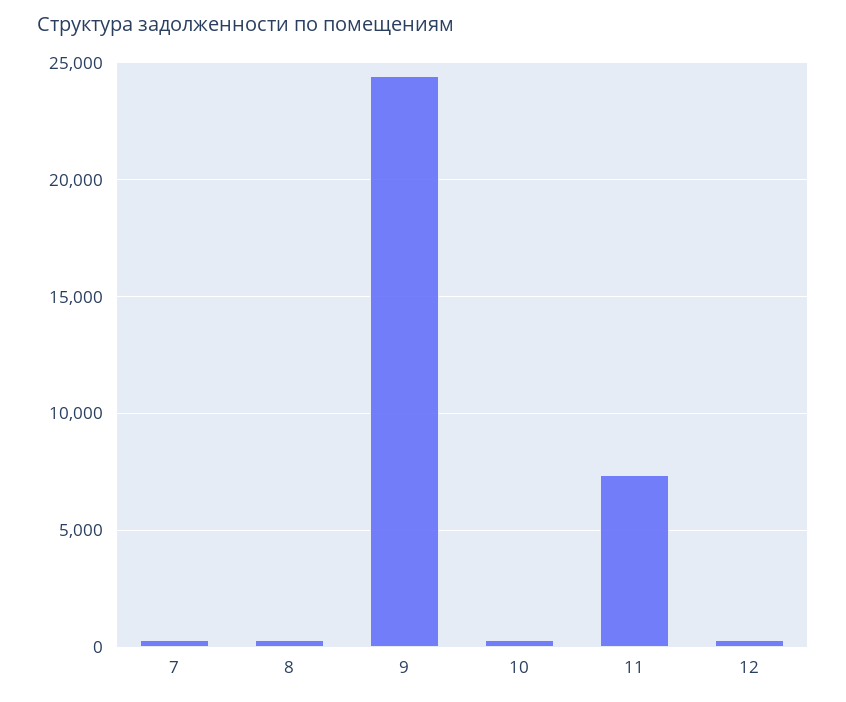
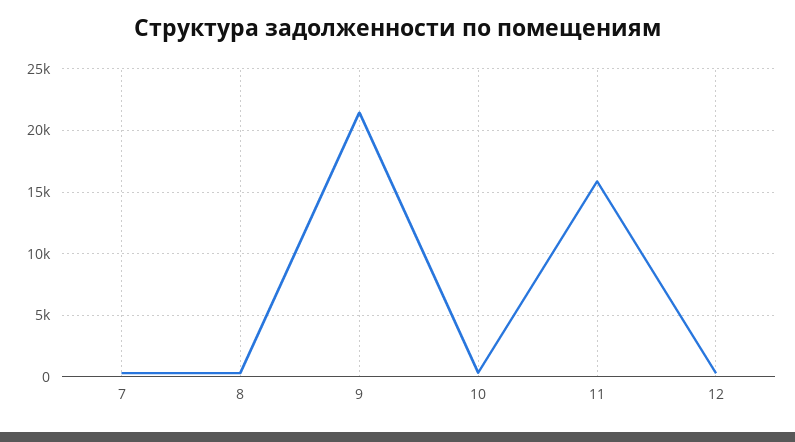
9: 24500 -> 21500
11: 7500 -> 16000

